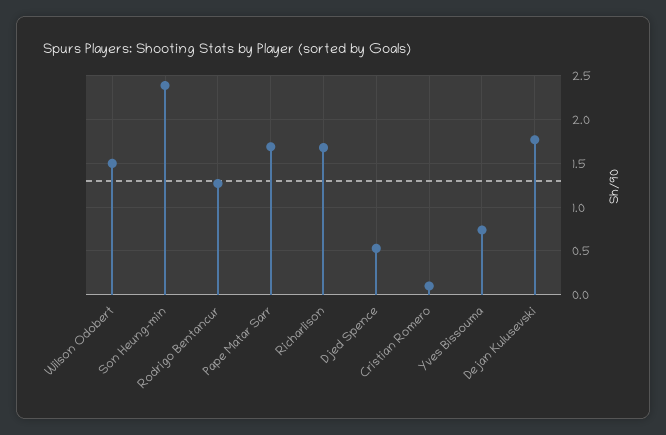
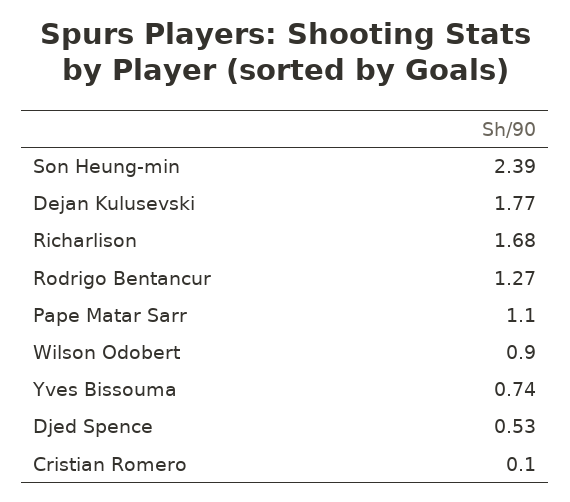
Wilson Odobert: 1.5 -> 0.9
Pape Matar Sarr: 1.7 -> 1.1

